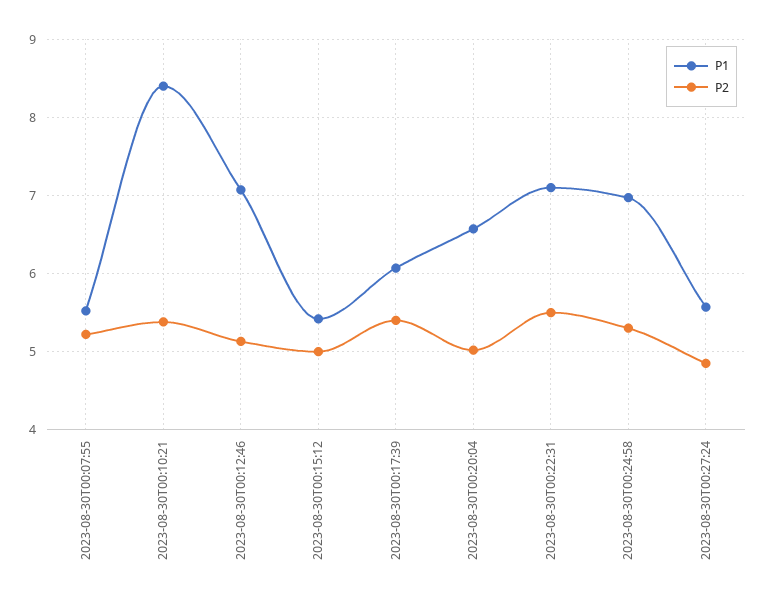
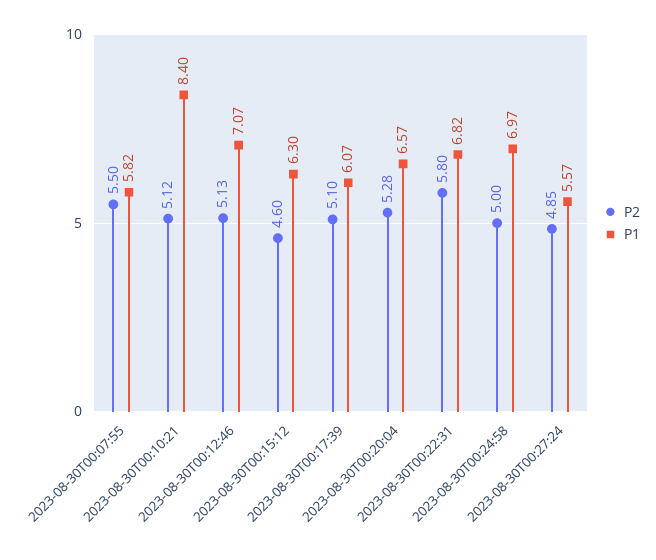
P1, 2023-08-30T00:07:55: 5.5 -> 5.82
P2, 2023-08-30T00:07:55: 5.2 -> 5.5
P2, 2023-08-30T00:10:21: 5.4 -> 5.12
P1, 2023-08-30T00:15:12: 5.4 -> 6.3
P2, 2023-08-30T00:15:12: 5 -> 4.6
P2, 2023-08-30T00:17:39: 5.4 -> 5.1
P2, 2023-08-30T00:20:04: 5 -> 5.28
P1, 2023-08-30T00:22:31: 7.1 -> 6.82
P2, 2023-08-30T00:22:31: 5.5 -> 5.8
P2, 2023-08-30T00:24:58: 5.3 -> 5

